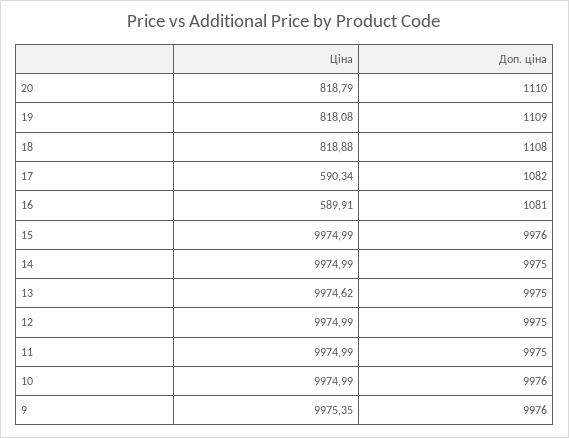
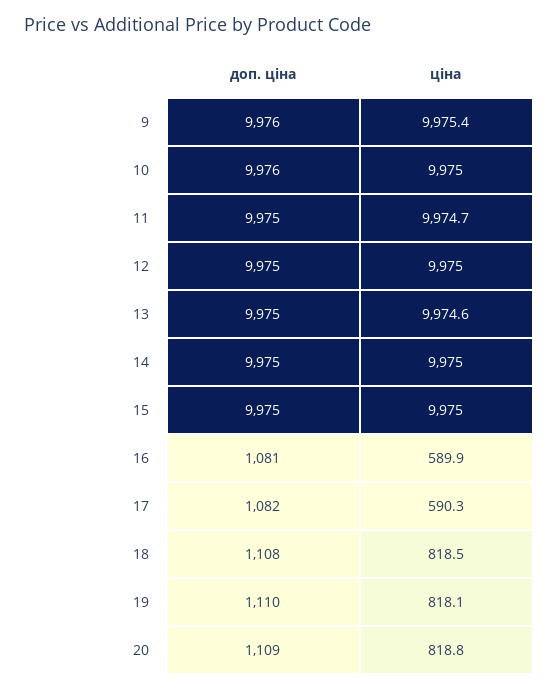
Доп. ціна, 20: 1110 -> 1109
Доп. ціна, 19: 1109 -> 1110
Ціна, 18: 818.88 -> 818.5
Доп. ціна, 15: 9976 -> 9975
Ціна, 11: 9974.99 -> 9974.7

